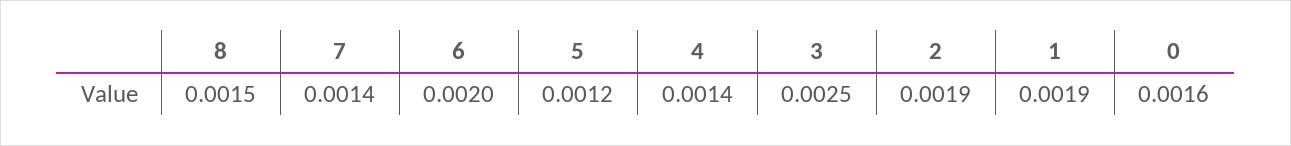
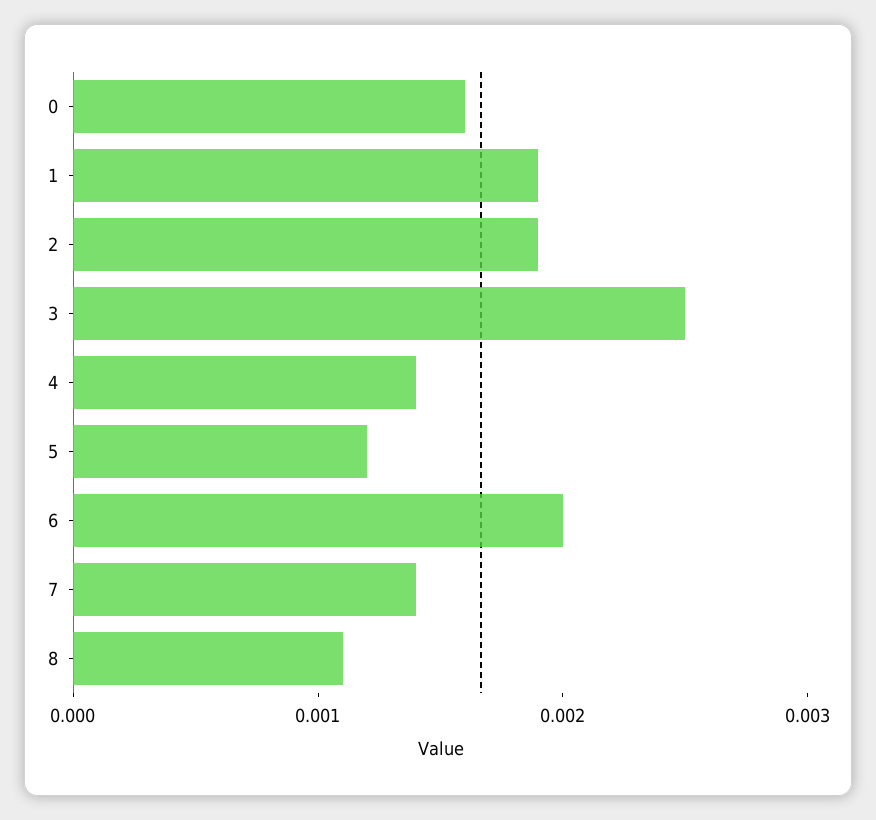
8: 0.0015 -> 0.0011

